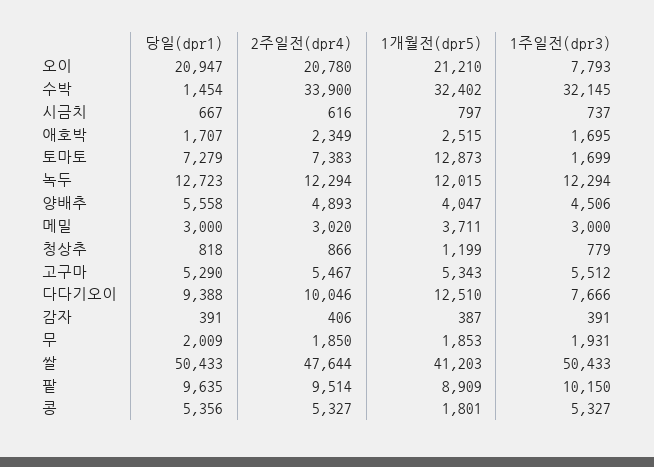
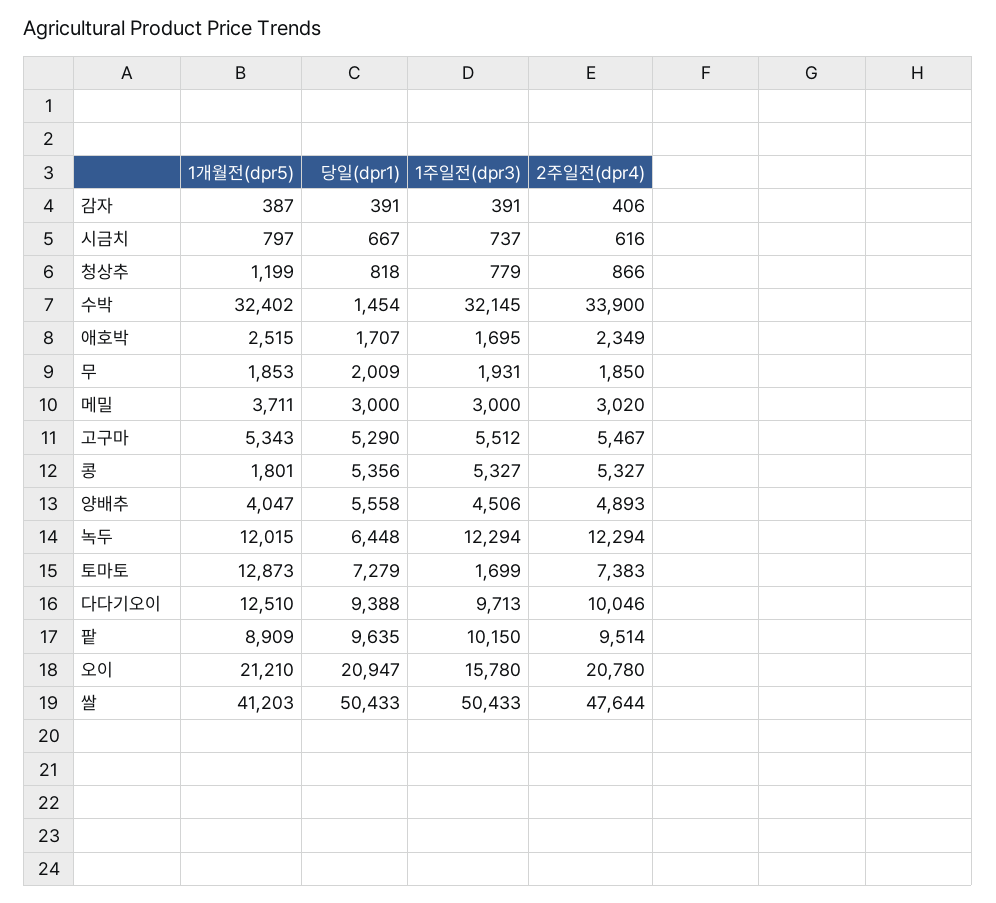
1주일전(dpr3), 오이: 7793 -> 15780
당일(dpr1), 녹두: 12723 -> 6448
1주일전(dpr3), 다다기오이: 7666 -> 9713

